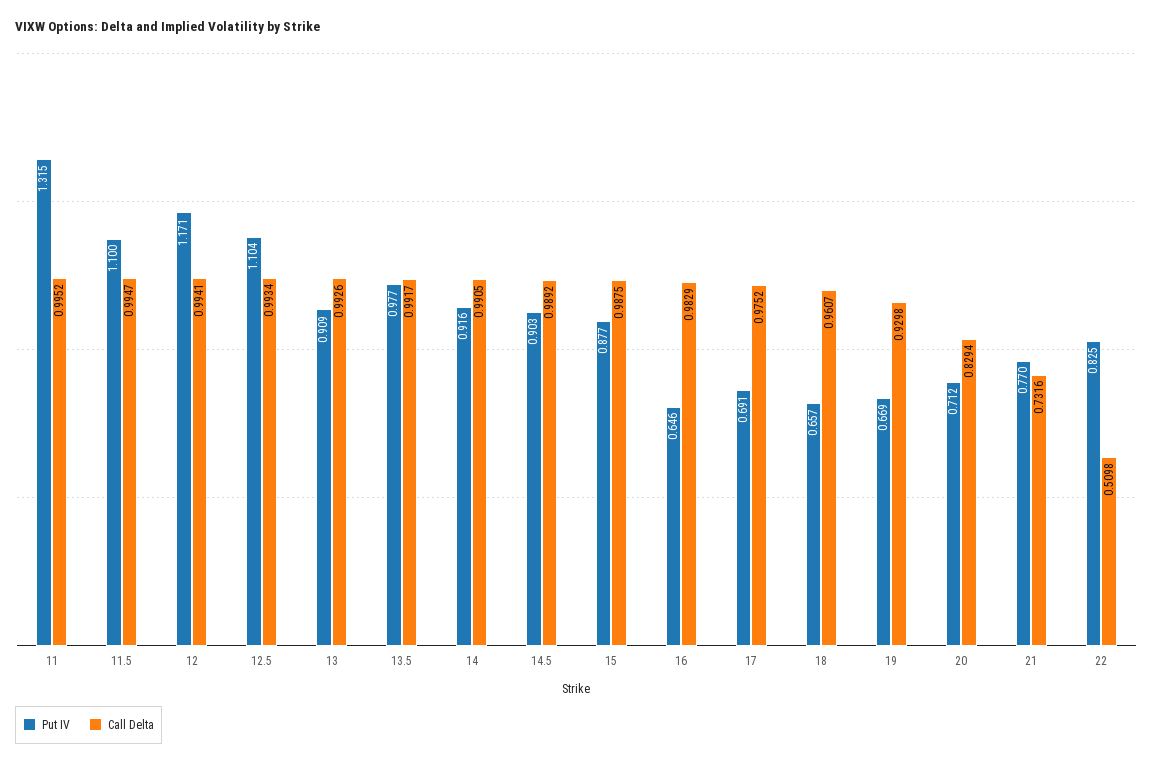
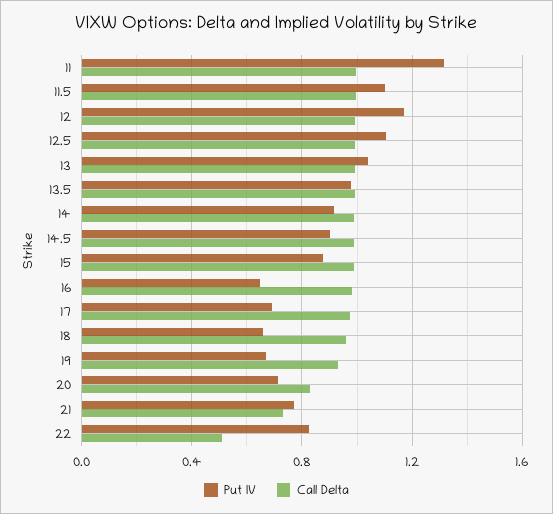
Put IV, 13: 0.909 -> 1.05

